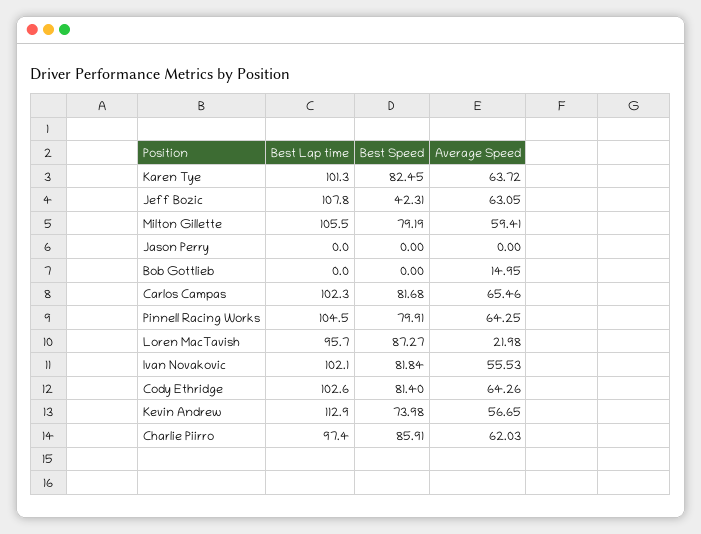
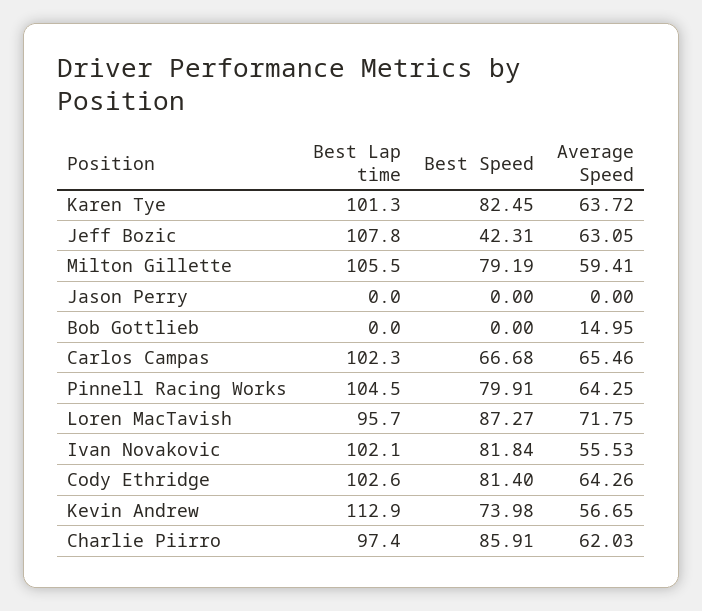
Best Speed, Carlos Campas: 81.68 -> 66.68
Average Speed, Loren MacTavish: 21.98 -> 71.75

